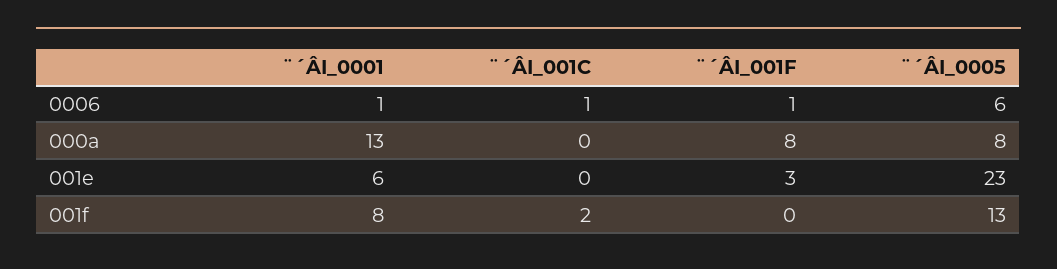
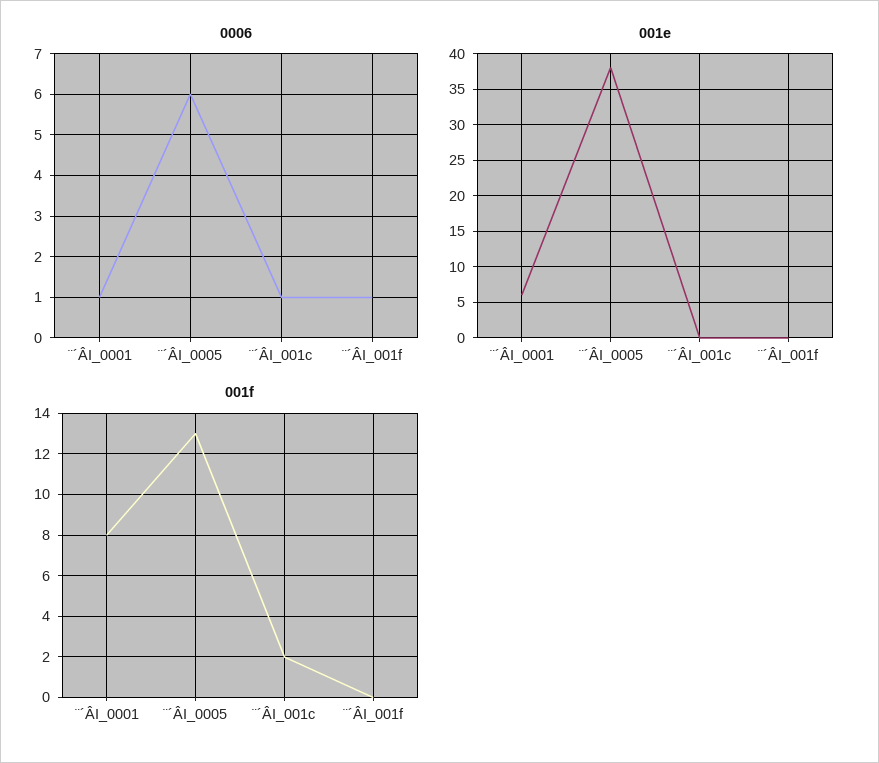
000a, ¨´ÂI_0001: 13 -> none
000a, ¨´ÂI_001C: 0 -> none
000a, ¨´ÂI_001F: 8 -> none
000a, ¨´ÂI_0005: 8 -> none
001e, ¨´ÂI_001F: 3 -> 0
001e, ¨´ÂI_0005: 23 -> 38

